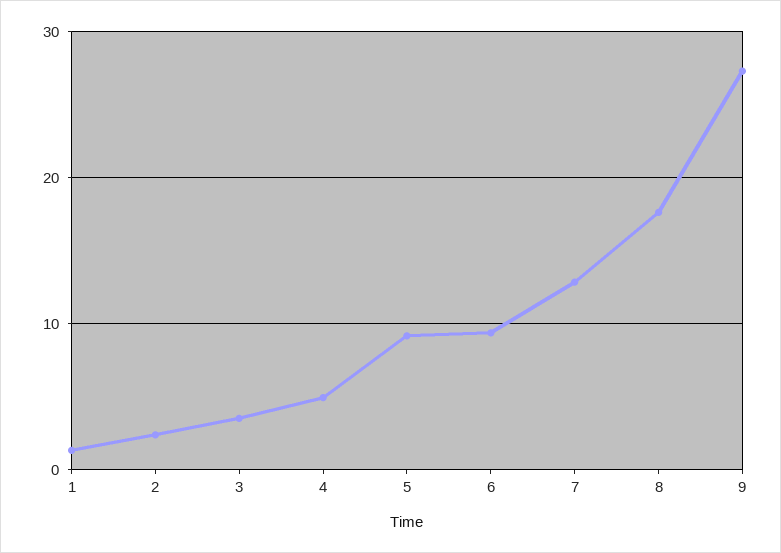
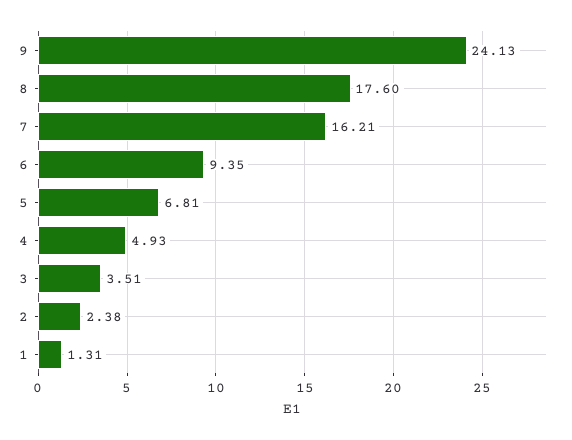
5: 9 -> 6.81
7: 13 -> 16.21
9: 27 -> 24.13

